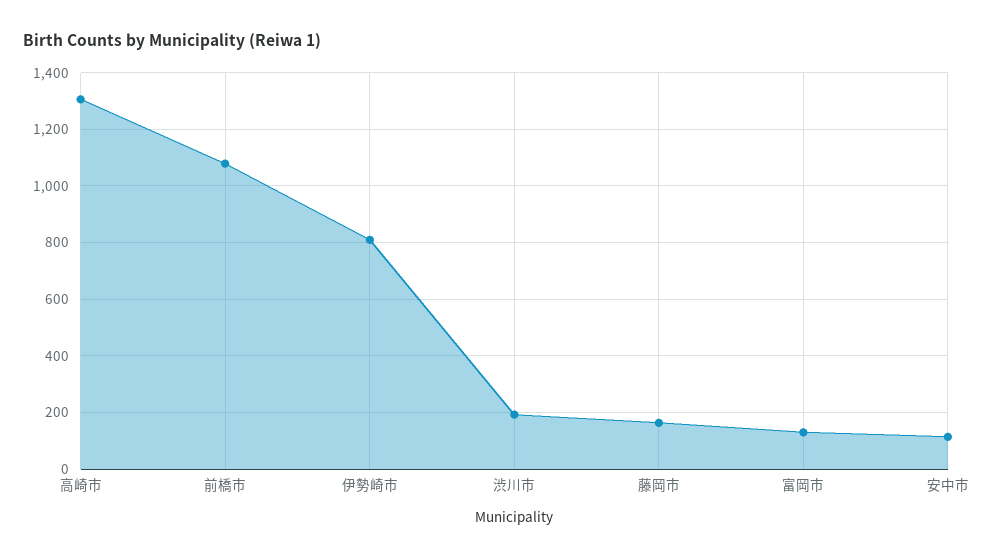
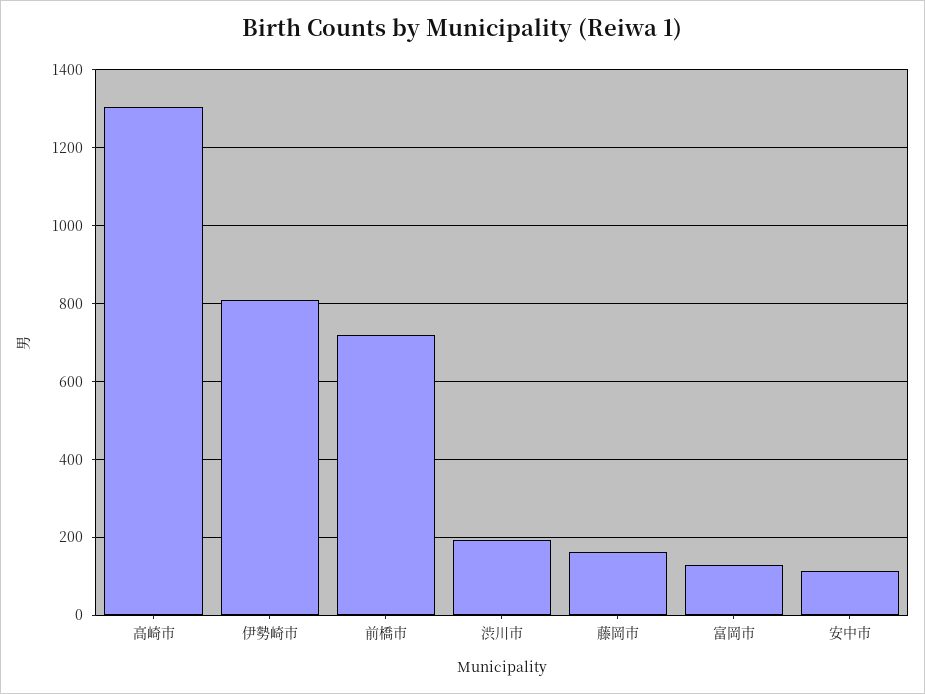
前橋市: 1075 -> 720

